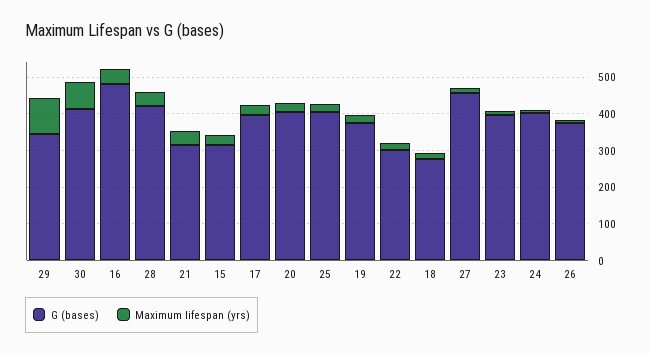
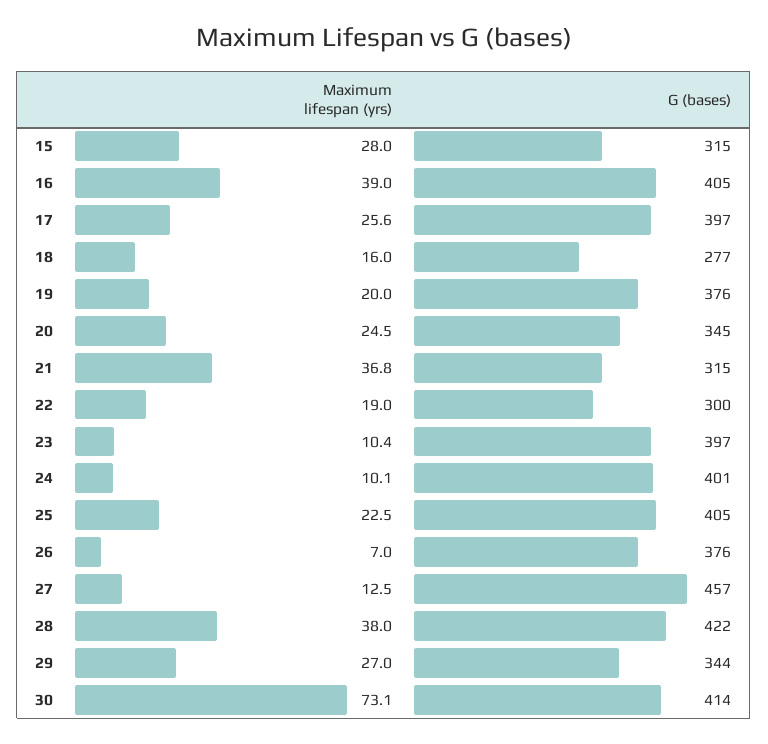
Maximum lifespan (yrs), 29: 100 -> 27
G (bases), 16: 475 -> 405
G (bases), 20: 400 -> 345

